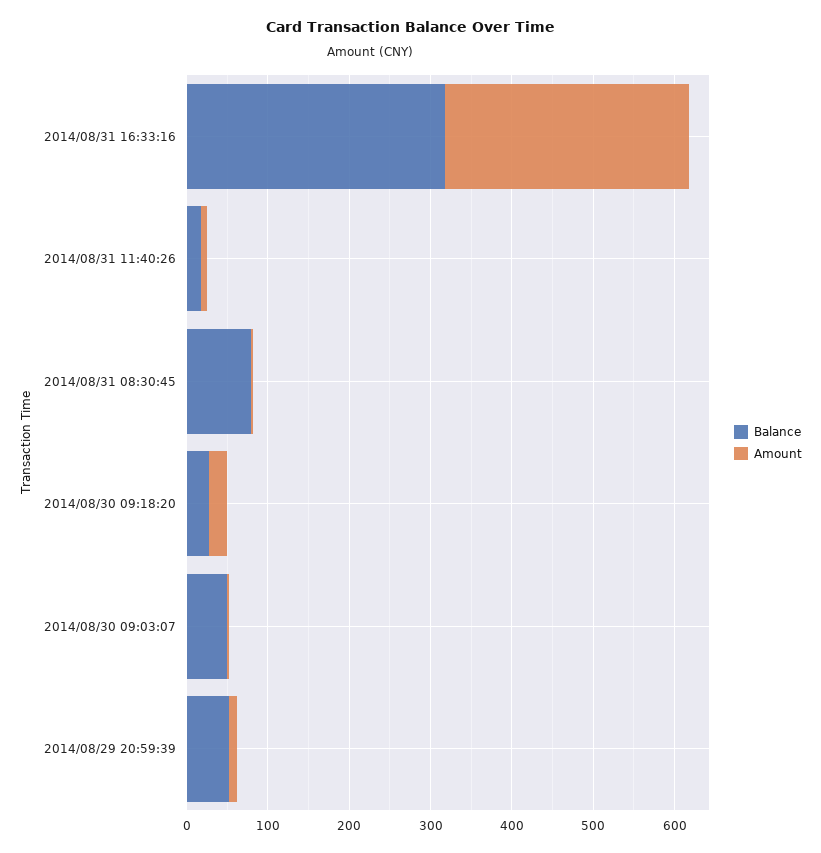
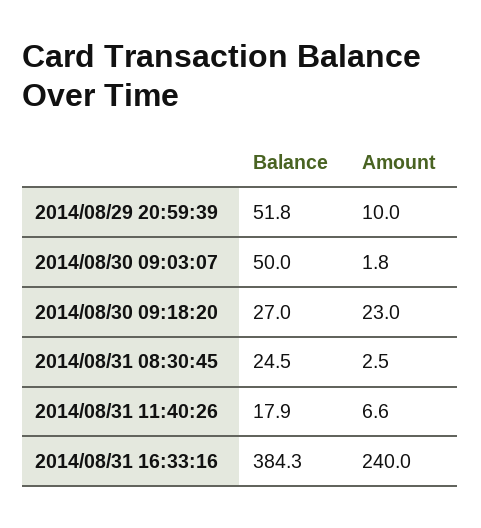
Balance, 2014/08/31 16:33:16: 320 -> 384.3
Amount, 2014/08/31 16:33:16: 300 -> 240
Balance, 2014/08/31 08:30:45: 80 -> 24.5

